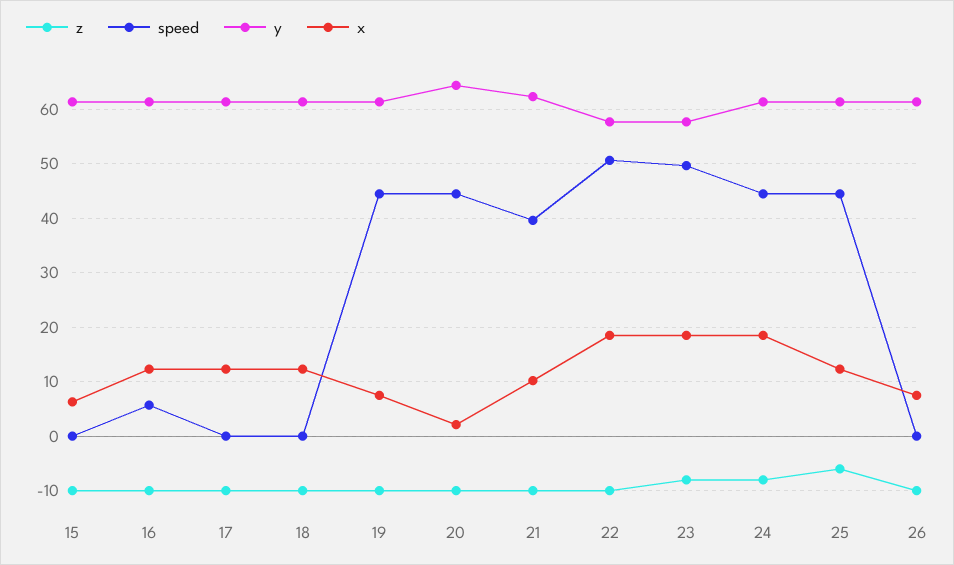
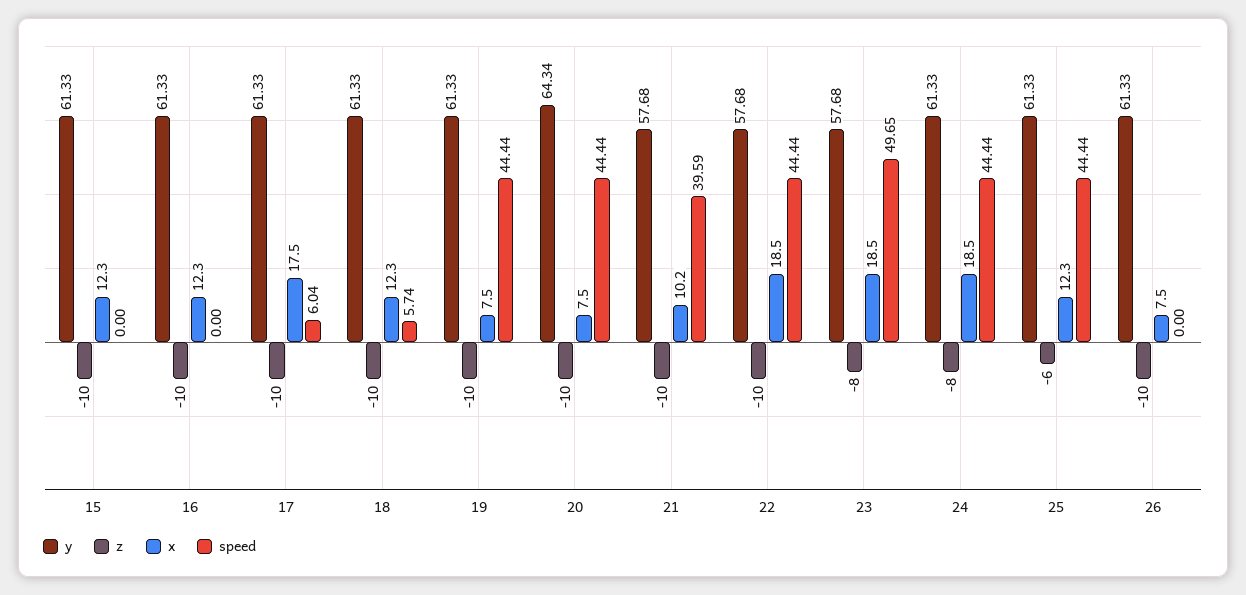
x, 15: 6 -> 12.3
speed, 16: 6 -> 0
speed, 17: 0 -> 6.04
x, 17: 12 -> 17.5
speed, 18: 0 -> 5.74
x, 20: 2 -> 7.5
y, 21: 62 -> 57.68
speed, 22: 50 -> 44.44

